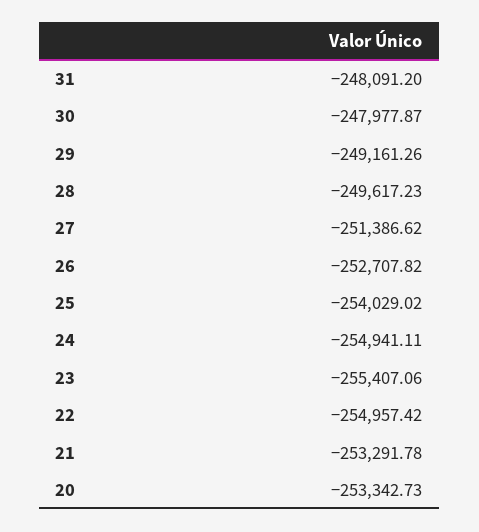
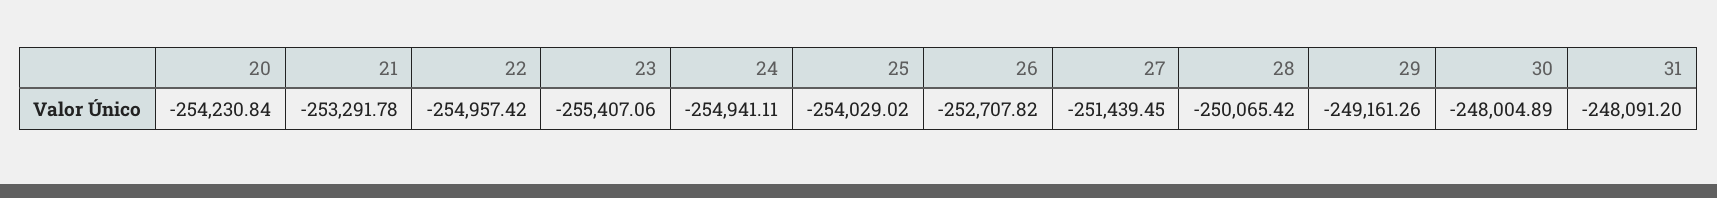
30: -247977.87 -> -248004.89
28: -249617.23 -> -250065.42
27: -251386.62 -> -251439.45
20: -253342.73 -> -254230.84

